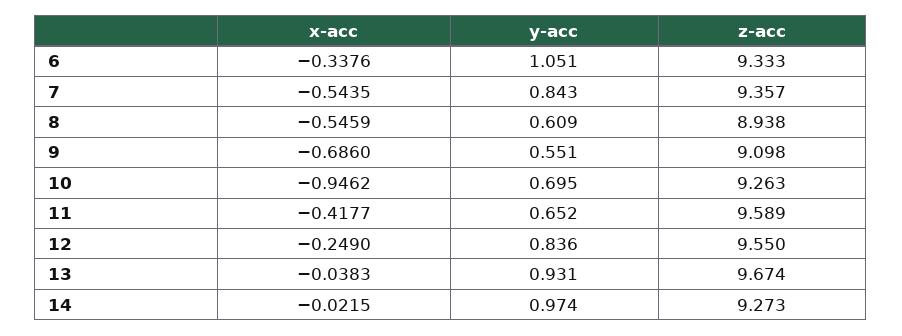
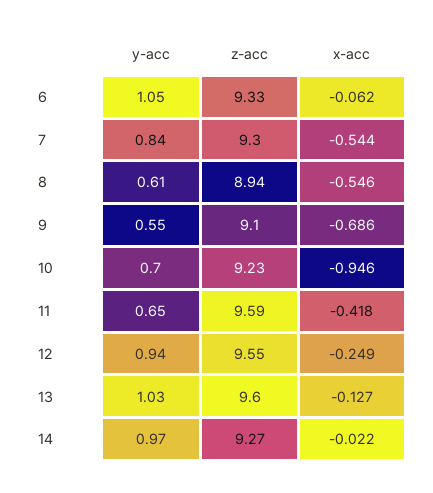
x-acc, 6: -0.3376 -> -0.062
z-acc, 7: 9.357 -> 9.3
z-acc, 10: 9.263 -> 9.23
y-acc, 12: 0.836 -> 0.94
x-acc, 13: -0.0383 -> -0.127
y-acc, 13: 0.931 -> 1.03
z-acc, 13: 9.674 -> 9.6

